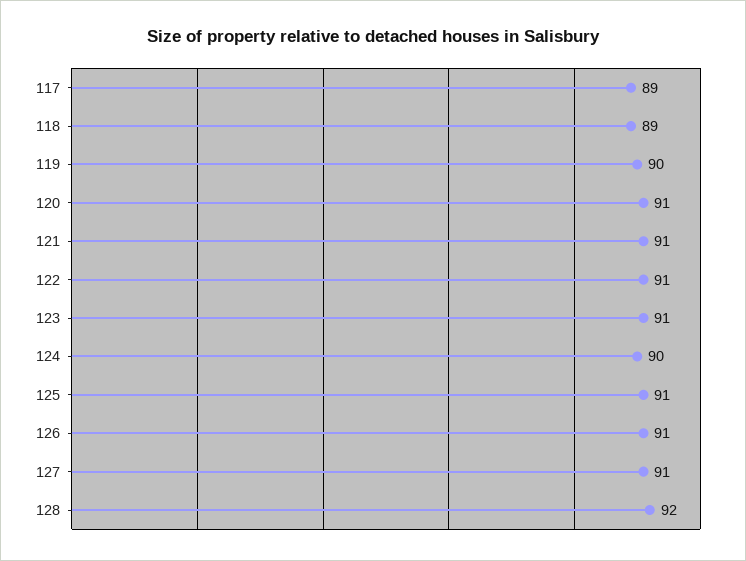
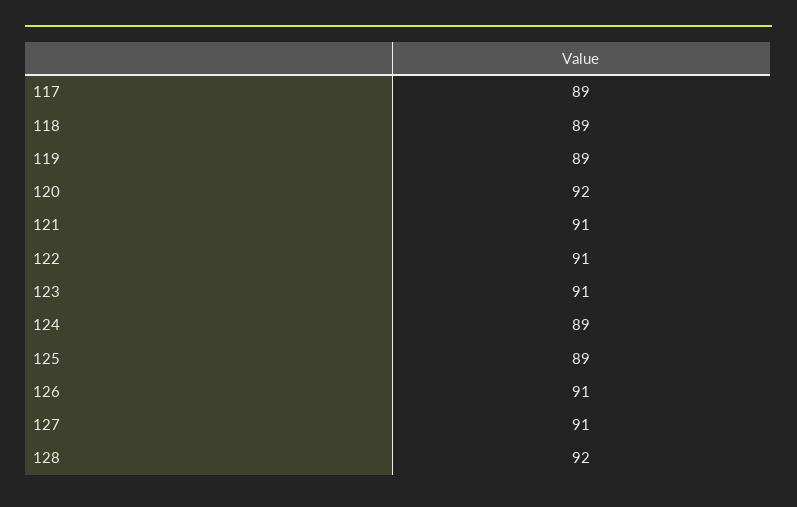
119: 90 -> 89
120: 91 -> 92
124: 90 -> 89
125: 91 -> 89

